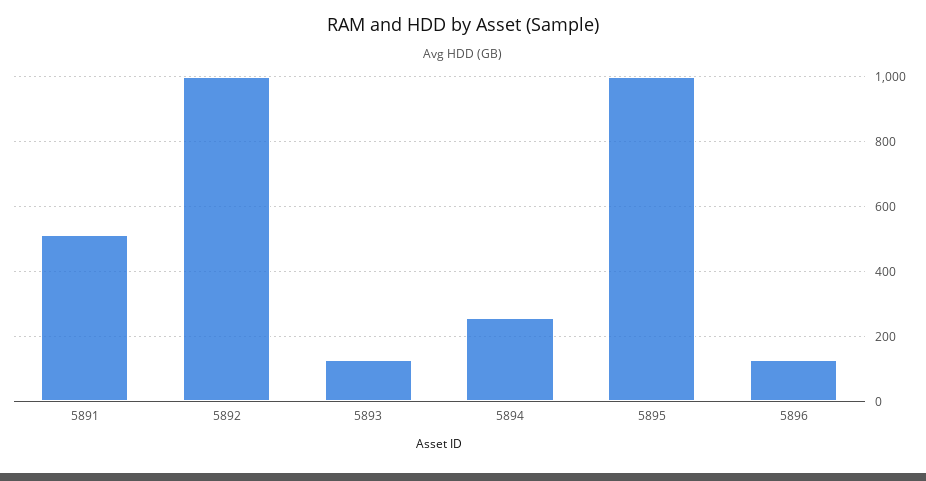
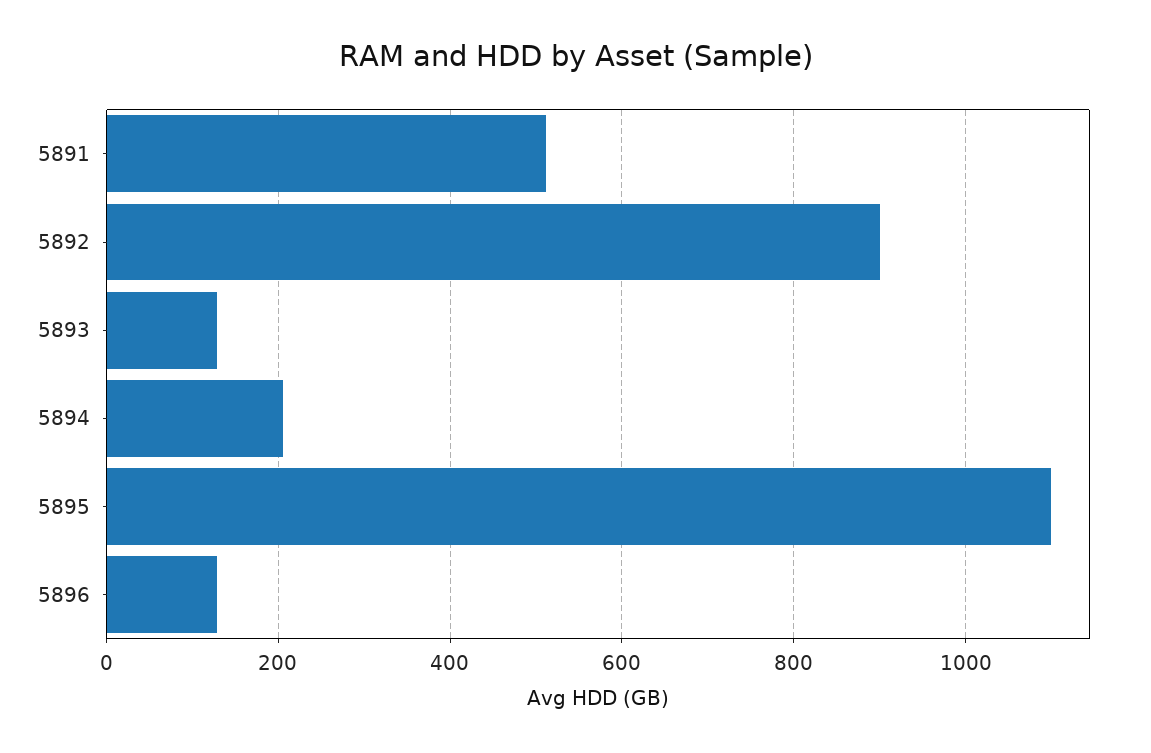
5892: 1000 -> 900
5894: 260 -> 200
5895: 1000 -> 1100

